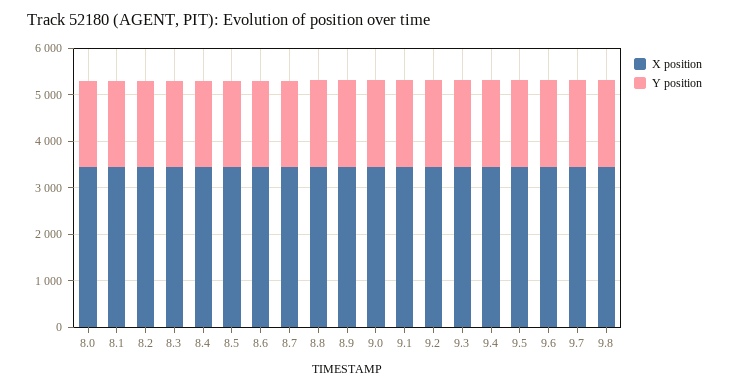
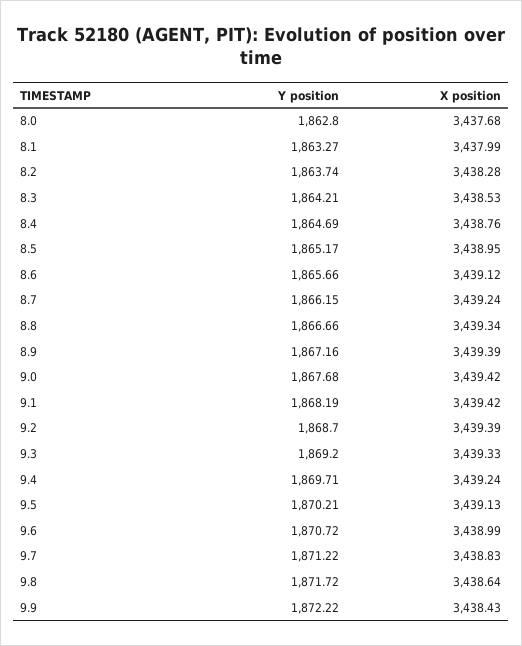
Y position, 9.9: none -> 1872.22
X position, 9.9: none -> 3438.43

